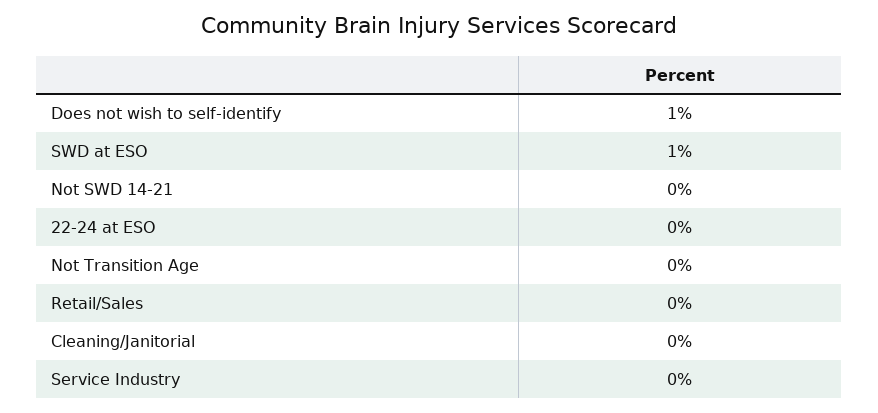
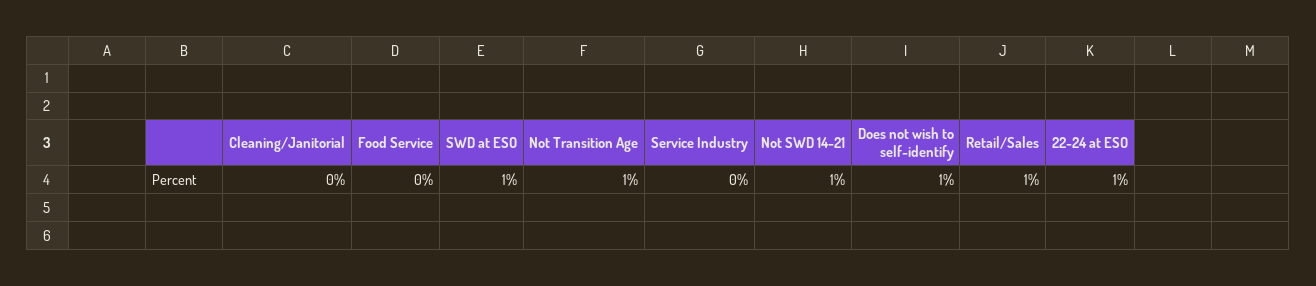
Not SWD 14-21: 0 -> 1
22-24 at ESO: 0 -> 1
Not Transition Age: 0 -> 1
Retail/Sales: 0 -> 1
Food Service: none -> 0

